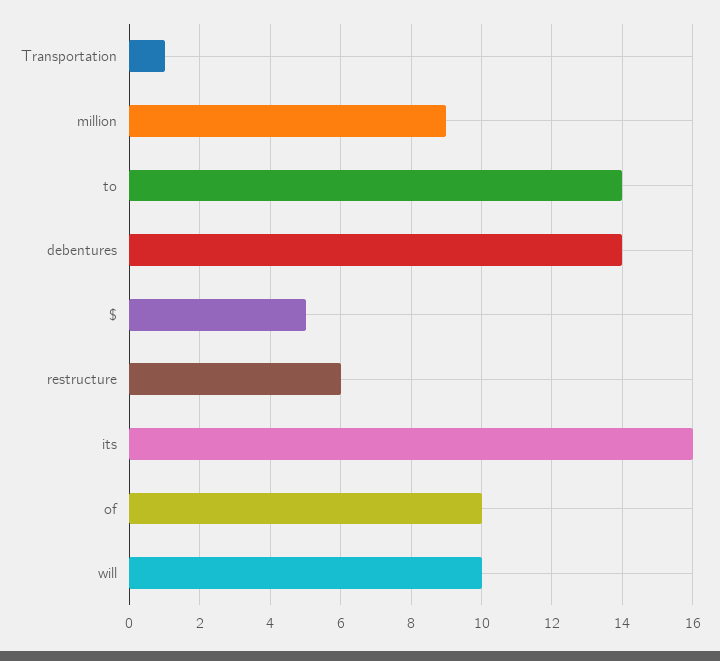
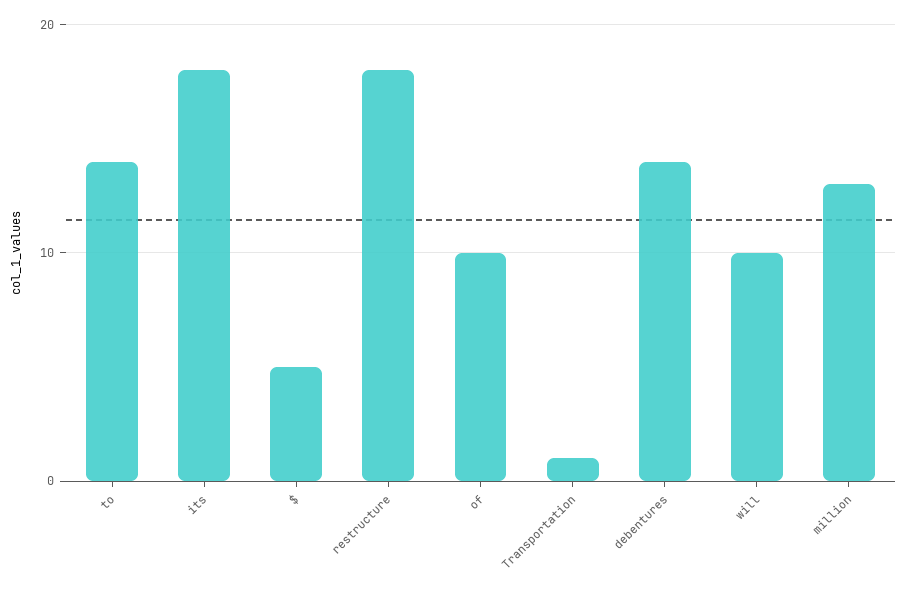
million: 9 -> 13
restructure: 6 -> 18
its: 16 -> 18

